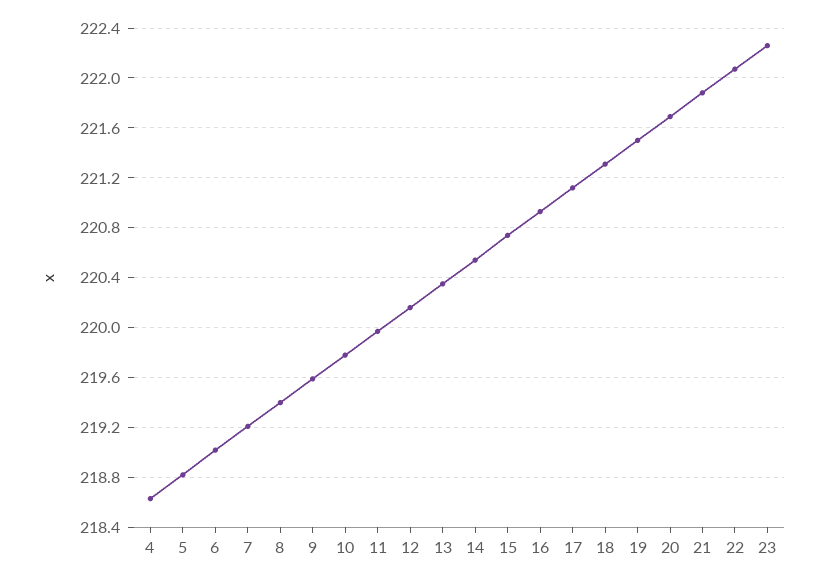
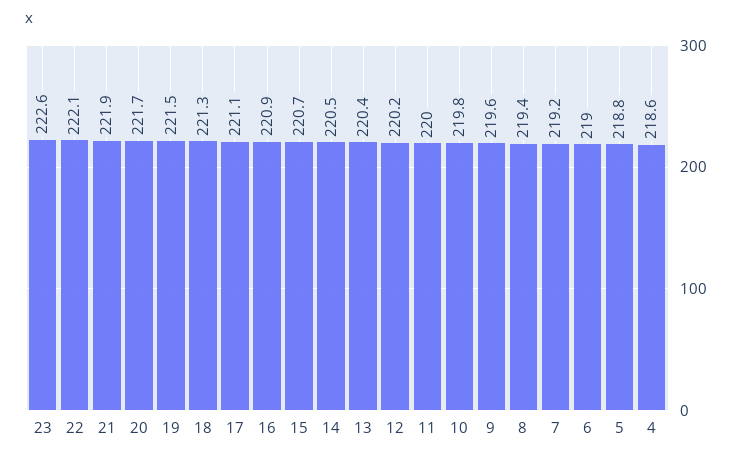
23: 222.25 -> 222.6

